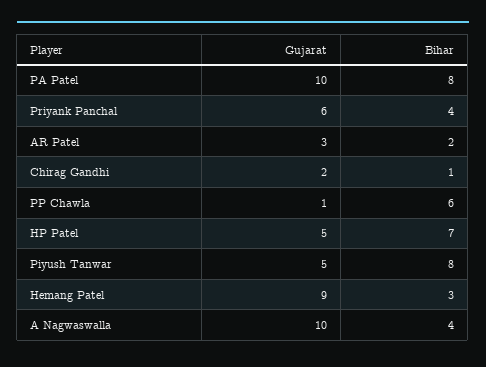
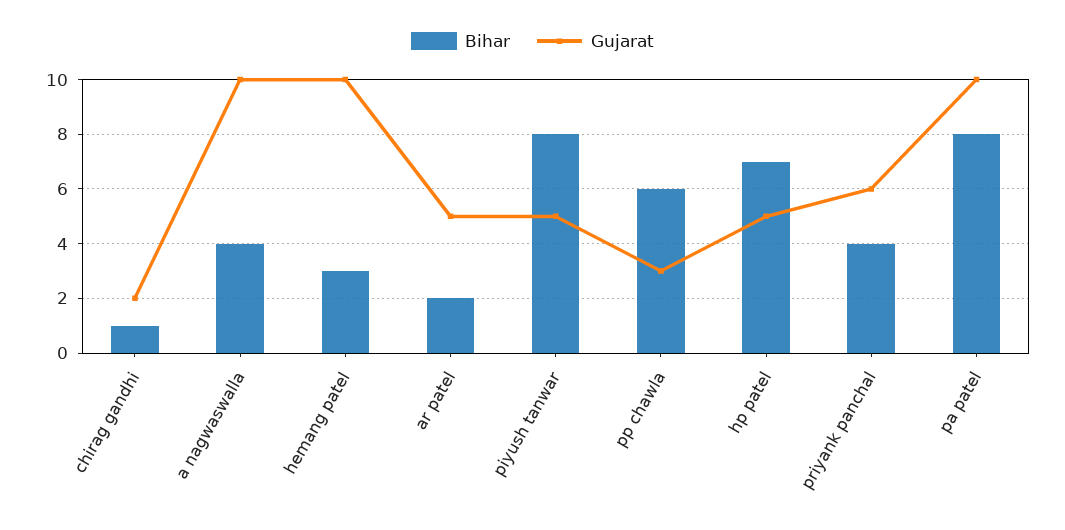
Gujarat, AR Patel: 3 -> 5
Gujarat, PP Chawla: 1 -> 3
Gujarat, Hemang Patel: 9 -> 10

